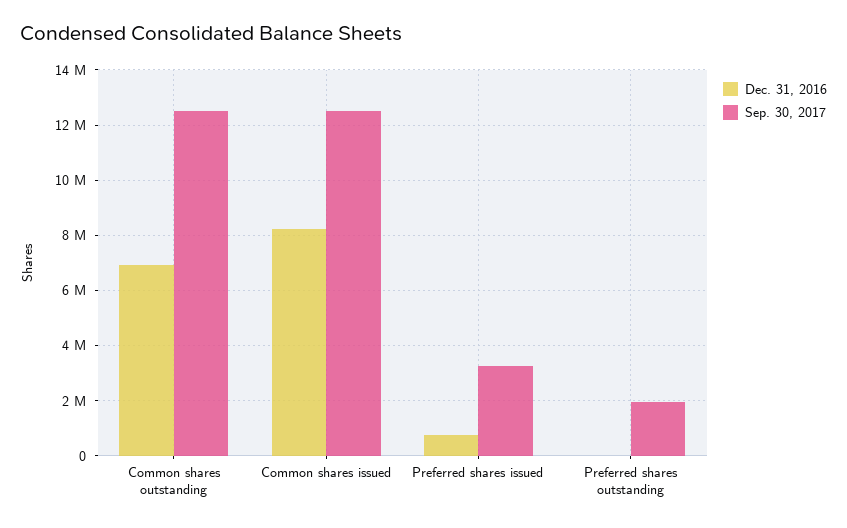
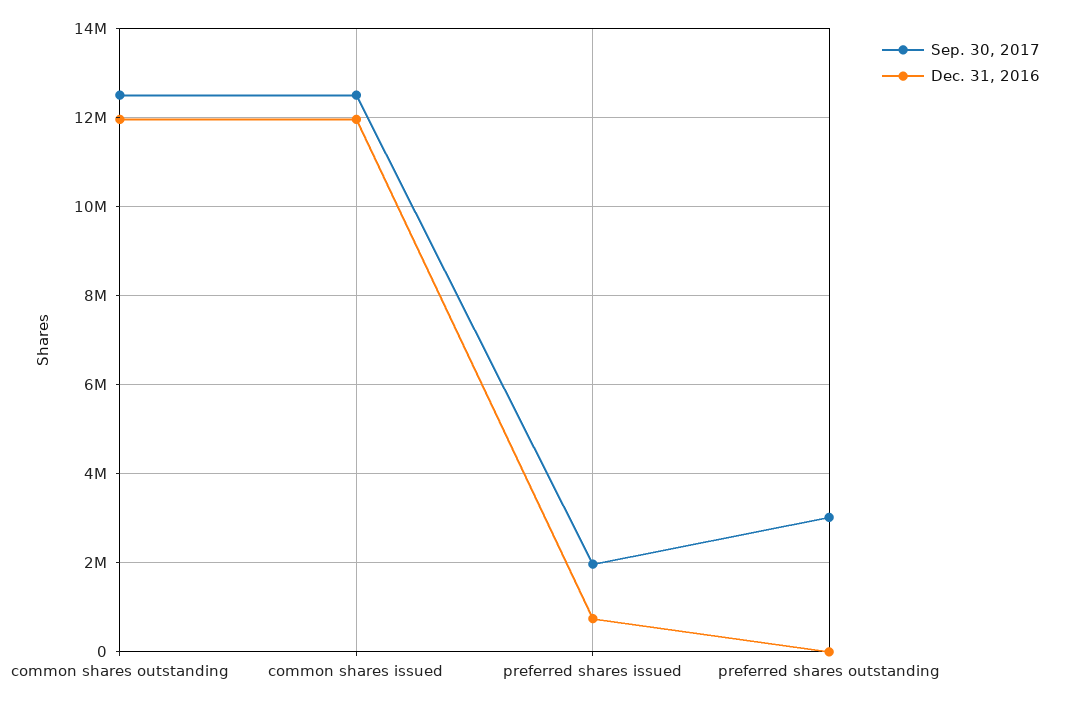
Dec. 31, 2016, Common shares outstanding: 7000000 -> 12000000
Dec. 31, 2016, Common shares issued: 8250000 -> 12000000
Sep. 30, 2017, Preferred shares issued: 3250000 -> 2000000
Sep. 30, 2017, Preferred shares outstanding: 2000000 -> 3000000

